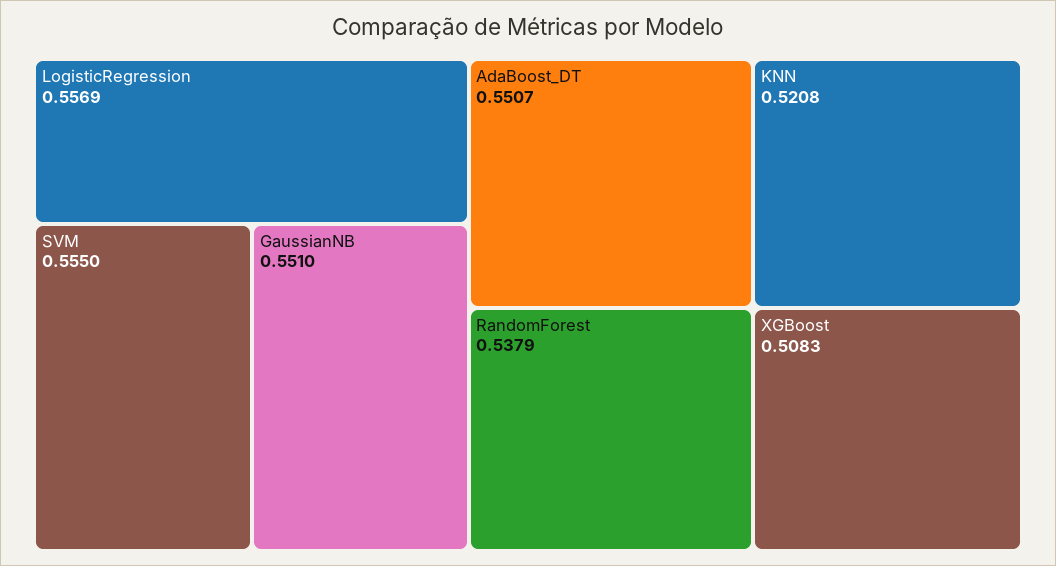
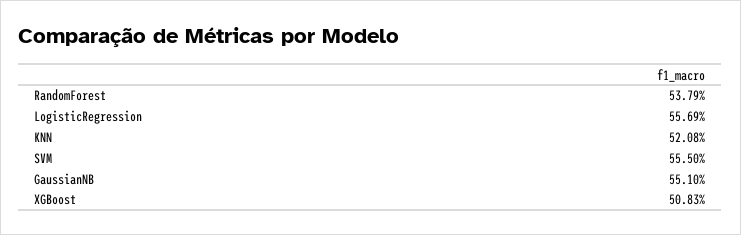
AdaBoost_DT: 0.5507 -> none

